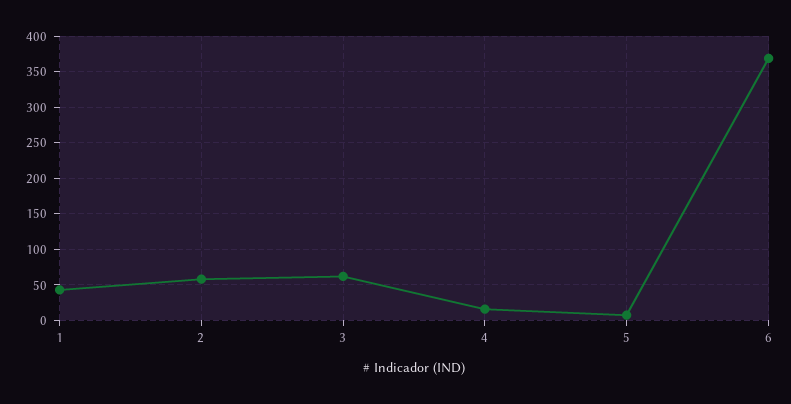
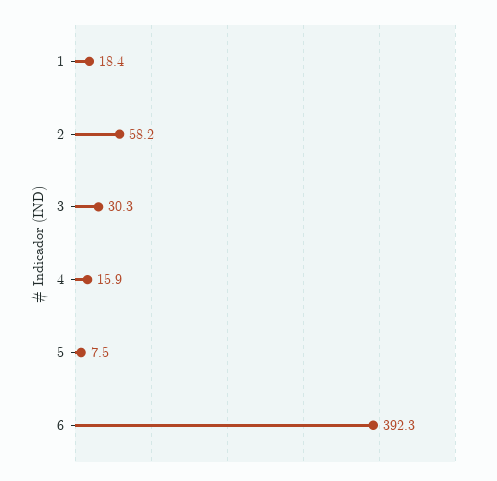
1: 40 -> 18.4
3: 60 -> 30.3
6: 370 -> 392.3

